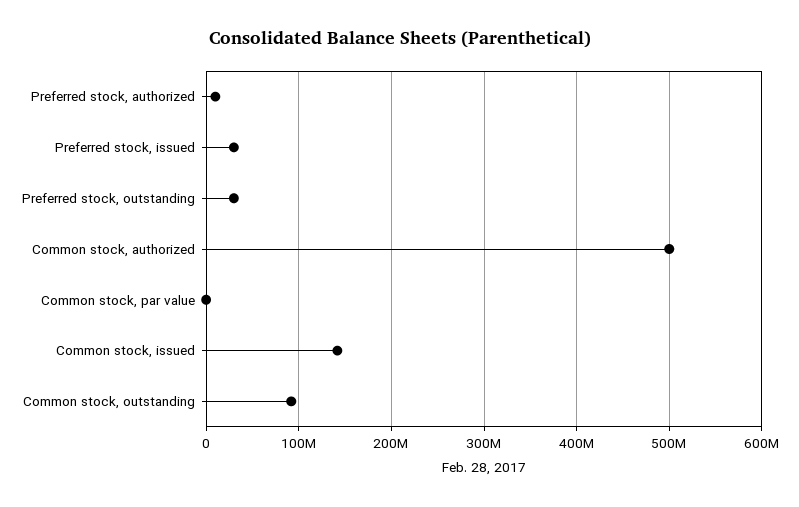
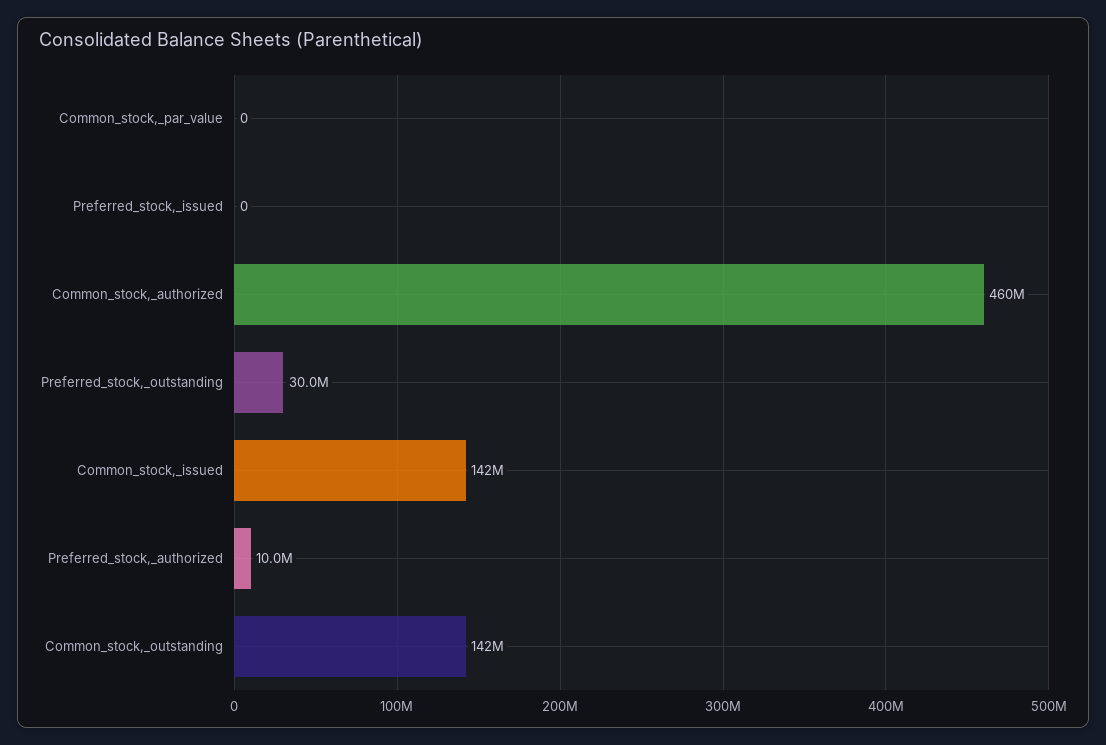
Preferred stock, issued: 30000000 -> 0
Common stock, authorized: 500000000 -> 460000000
Common stock, outstanding: 90000000 -> 142000000

